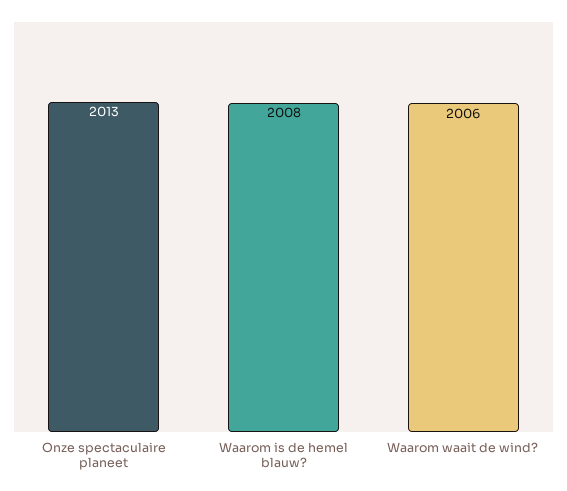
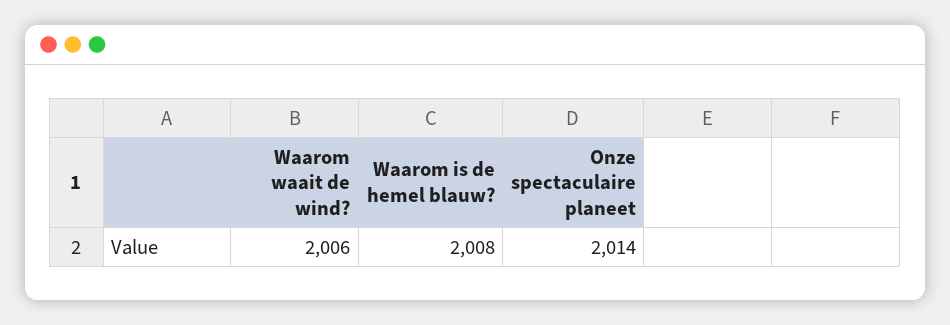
Onze spectaculaire planeet: 2013 -> 2014

